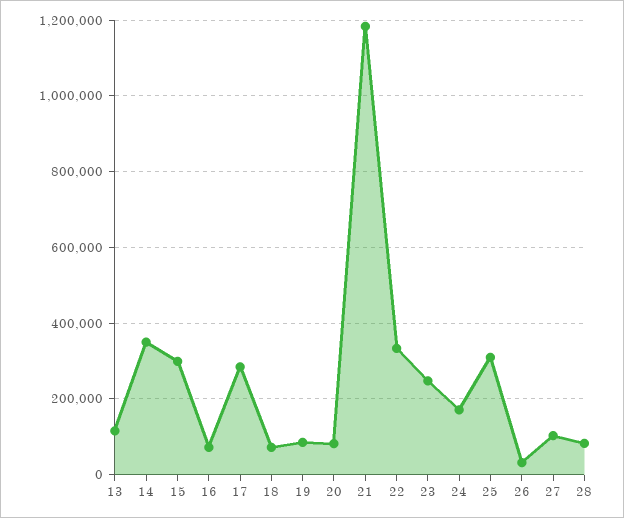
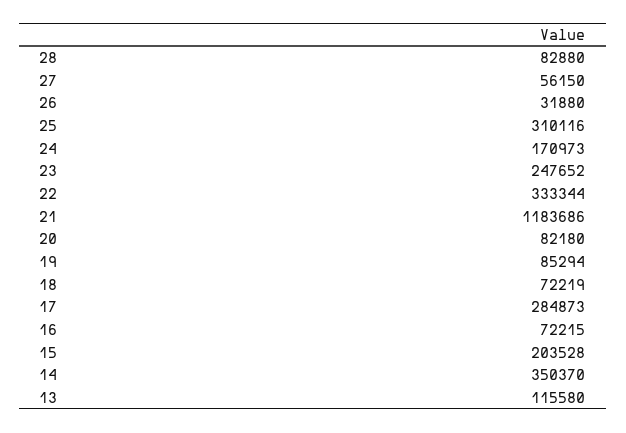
15: 300000 -> 203528
27: 100000 -> 56150

